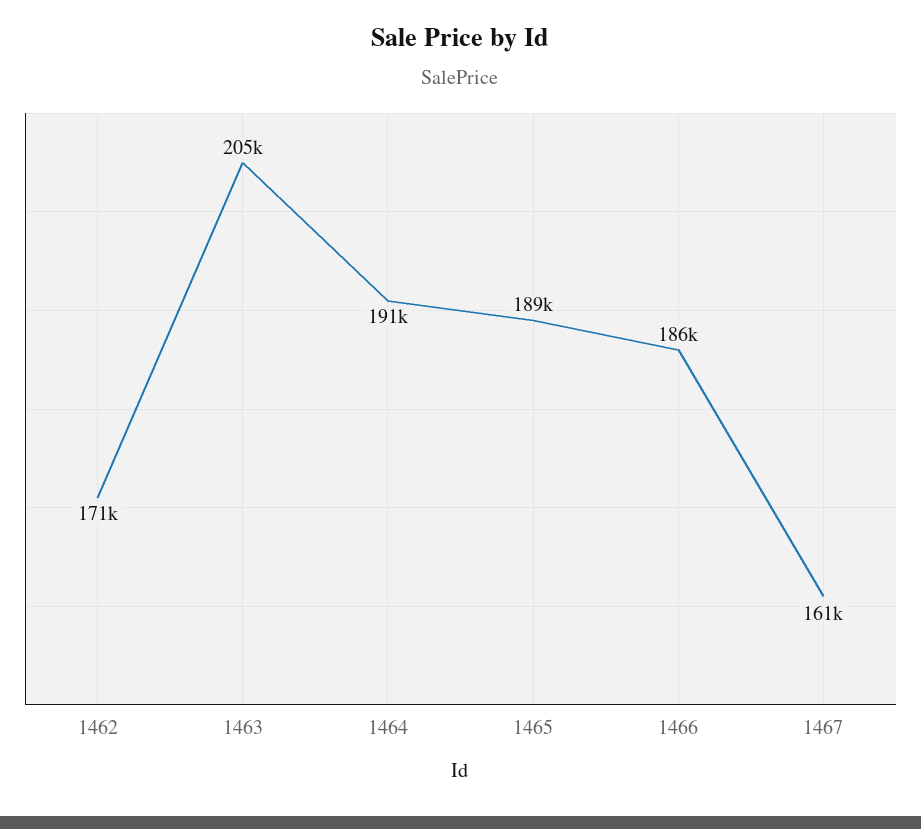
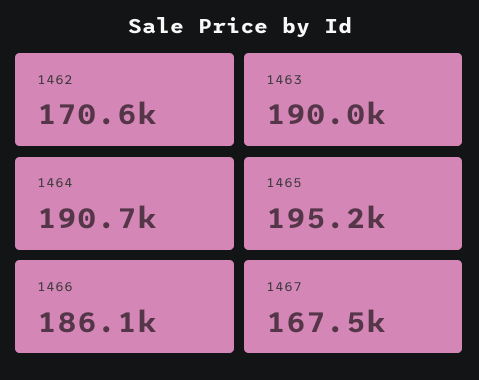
1463: 205000 -> 190000
1465: 189000 -> 195200
1467: 161000 -> 167500

